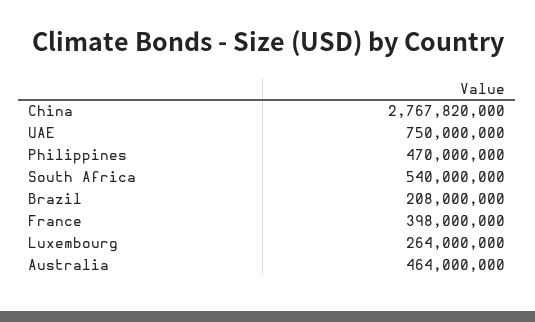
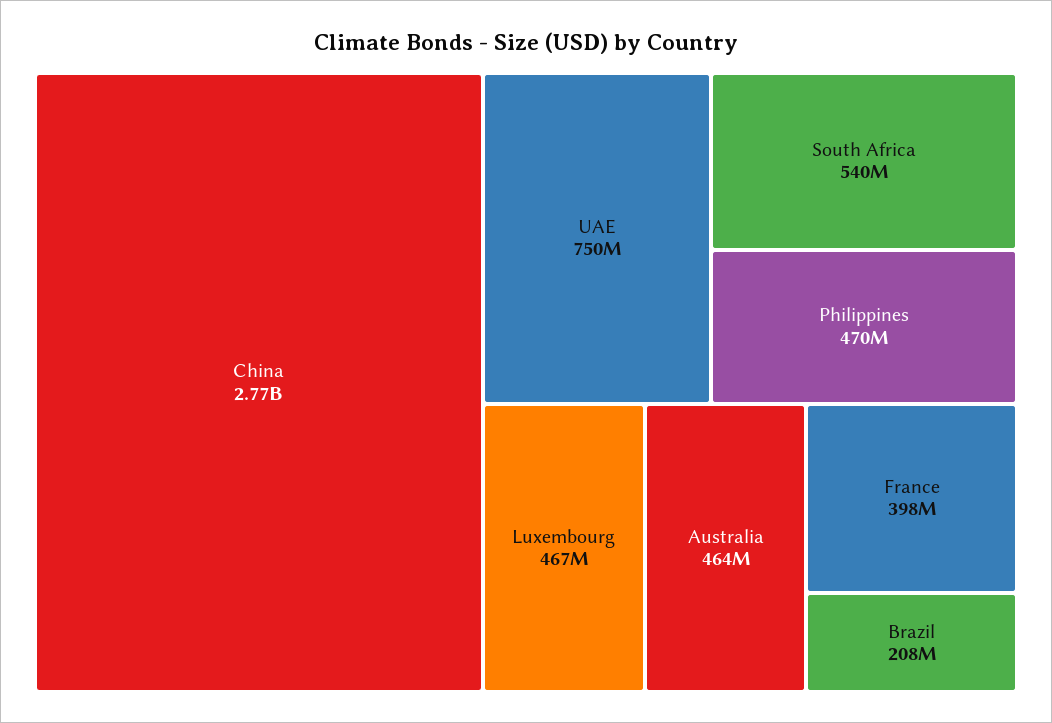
Luxembourg: 264000000 -> 467000000

